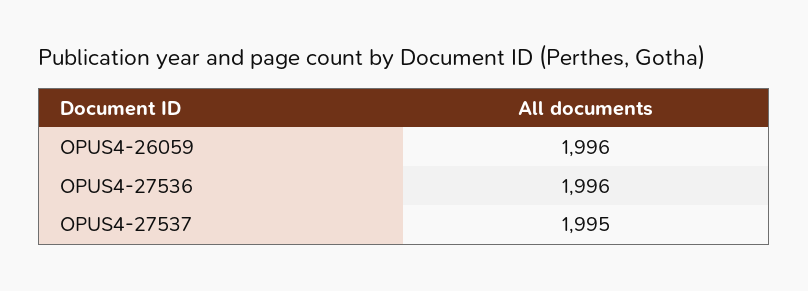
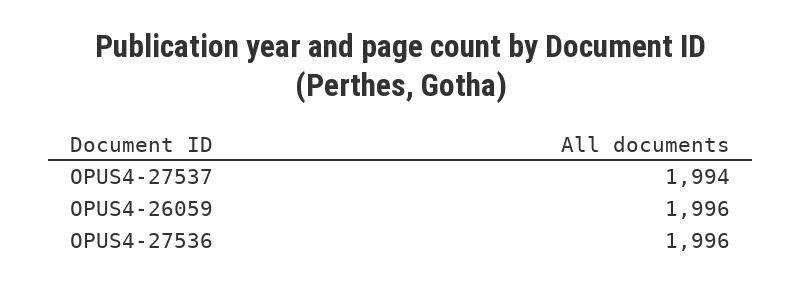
OPUS4-27537: 1995 -> 1994

